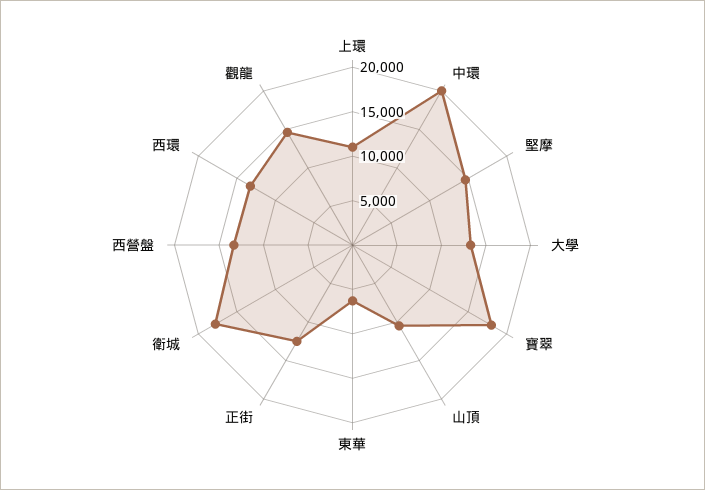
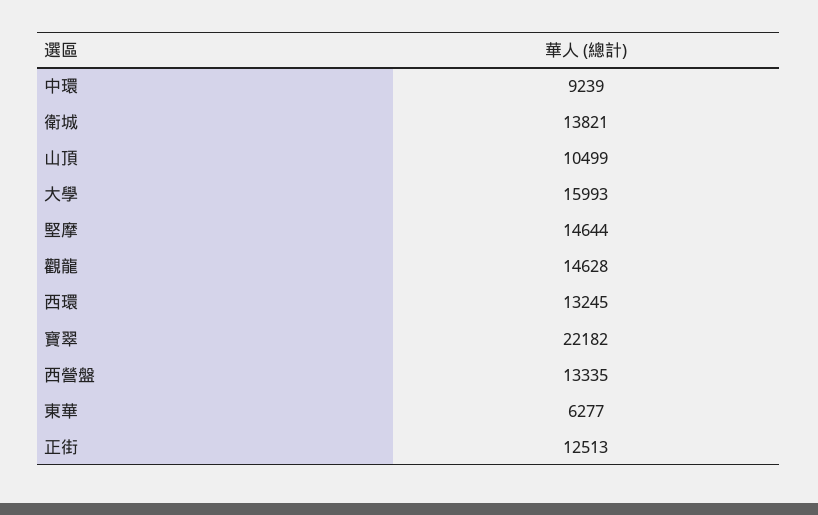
上環: 11000 -> none
中環: 20000 -> 9239
大學: 13000 -> 15993
寶翠: 18000 -> 22182
衛城: 18000 -> 13821

